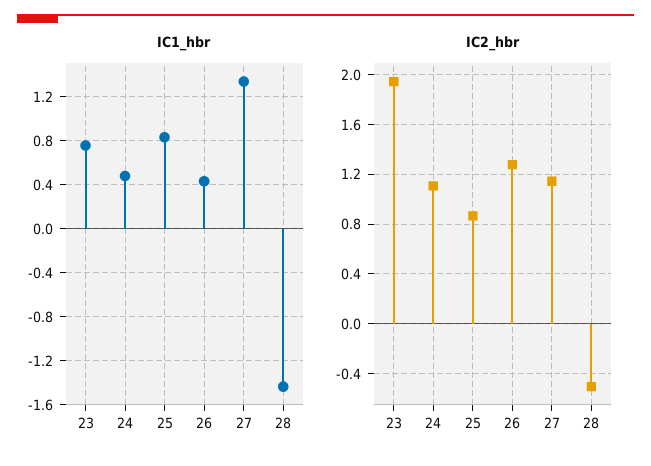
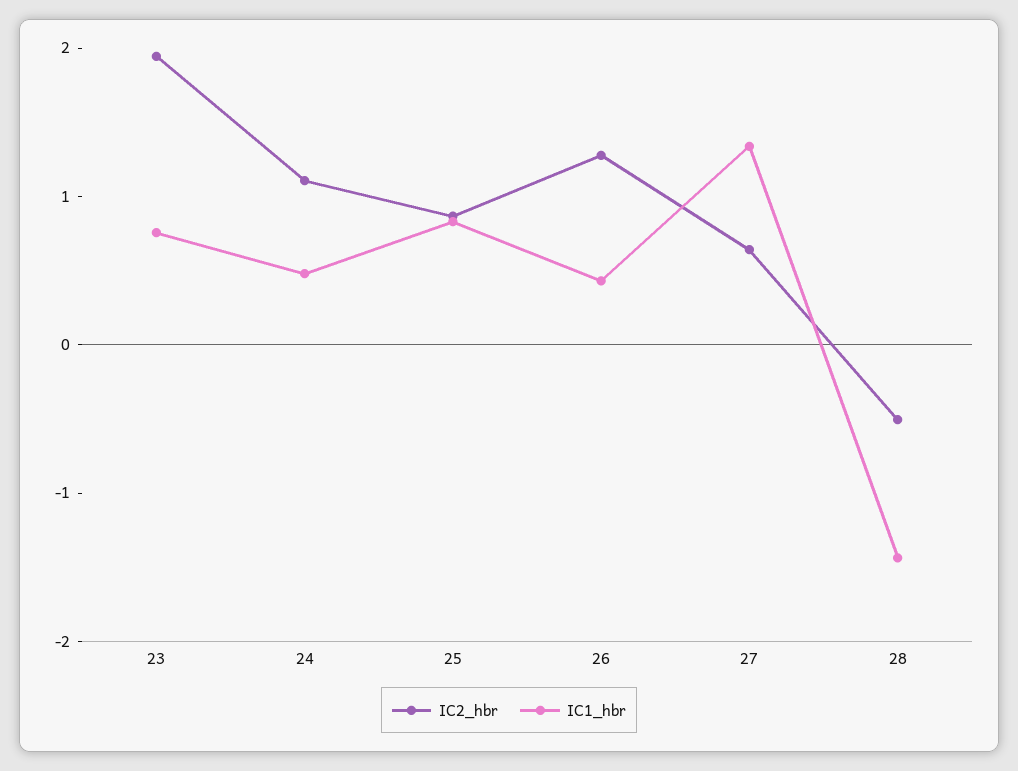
IC2_hbr, 27: 1.15 -> 0.6

